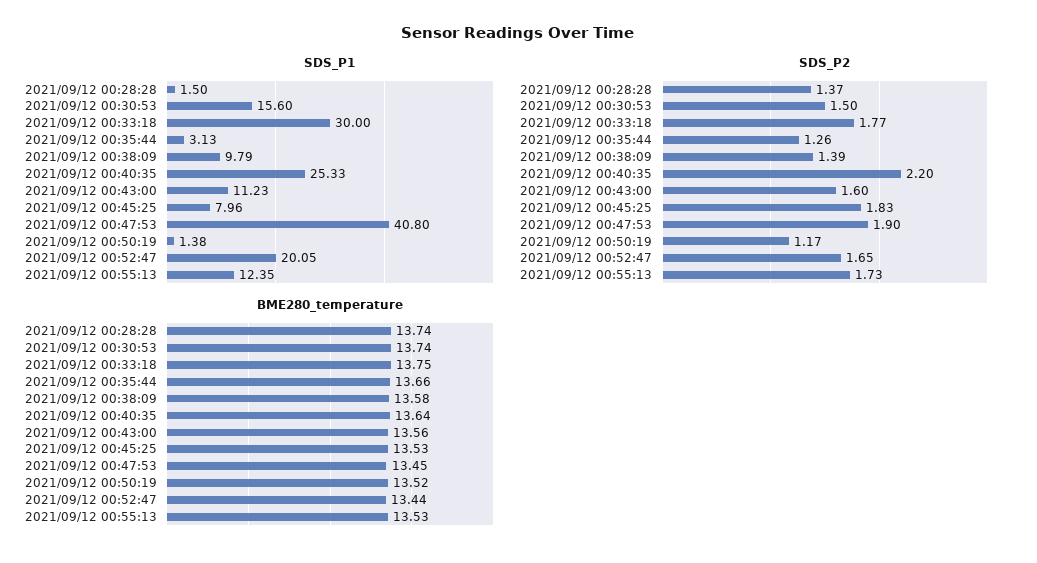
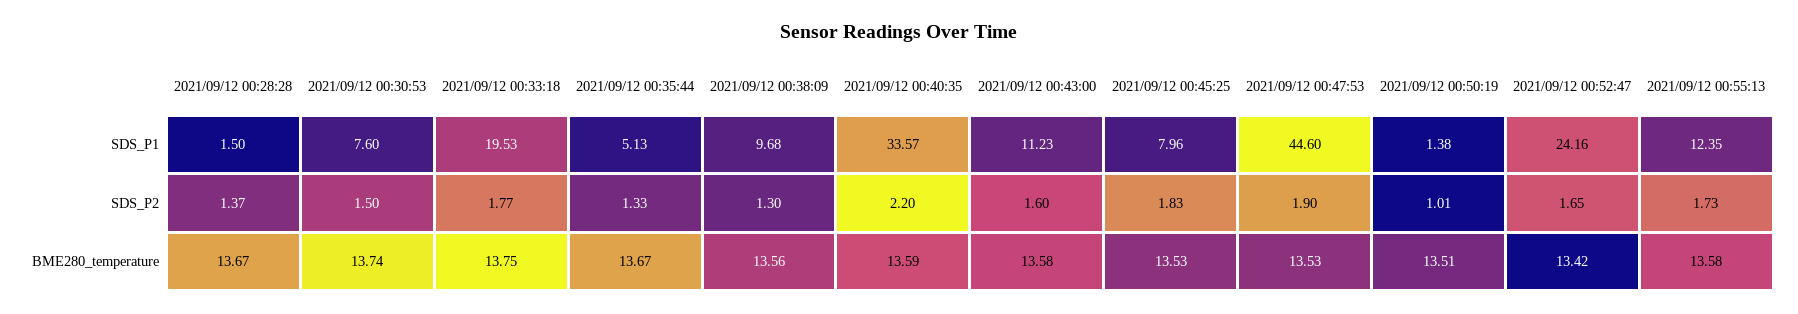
SDS_P1, 2021/09/12 00:30:53: 15.6 -> 7.6
SDS_P1, 2021/09/12 00:33:18: 30 -> 19.53
SDS_P1, 2021/09/12 00:35:44: 3.13 -> 5.13
SDS_P1, 2021/09/12 00:38:09: 9.79 -> 9.68
SDS_P1, 2021/09/12 00:40:35: 25.33 -> 33.57
SDS_P1, 2021/09/12 00:47:53: 40.8 -> 44.6
SDS_P1, 2021/09/12 00:52:47: 20.05 -> 24.16
SDS_P2, 2021/09/12 00:35:44: 1.26 -> 1.33
SDS_P2, 2021/09/12 00:38:09: 1.39 -> 1.3
SDS_P2, 2021/09/12 00:50:19: 1.17 -> 1.01
BME280_temperature, 2021/09/12 00:28:28: 13.74 -> 13.67
BME280_temperature, 2021/09/12 00:35:44: 13.66 -> 13.67
BME280_temperature, 2021/09/12 00:38:09: 13.58 -> 13.56
BME280_temperature, 2021/09/12 00:40:35: 13.64 -> 13.59
BME280_temperature, 2021/09/12 00:43:00: 13.56 -> 13.58
BME280_temperature, 2021/09/12 00:47:53: 13.45 -> 13.53
BME280_temperature, 2021/09/12 00:50:19: 13.52 -> 13.51
BME280_temperature, 2021/09/12 00:52:47: 13.44 -> 13.42
BME280_temperature, 2021/09/12 00:55:13: 13.53 -> 13.58

